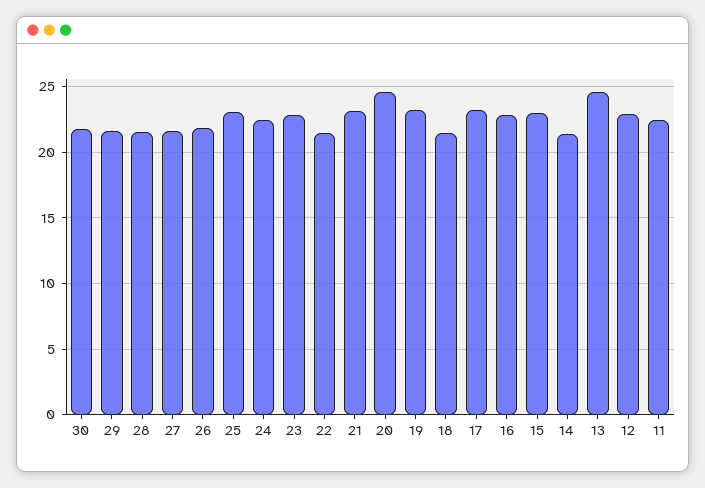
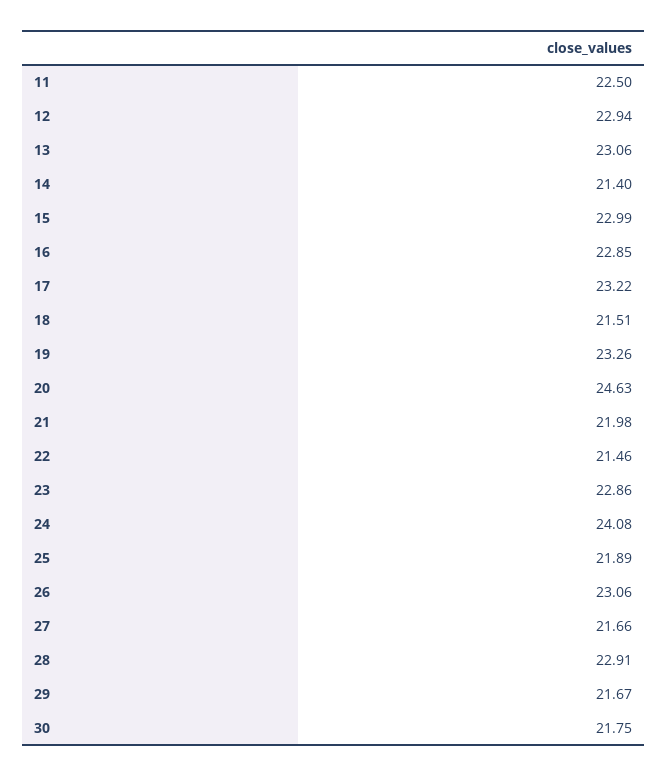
28: 21.5 -> 22.91
26: 22 -> 23.06
25: 23 -> 21.89
24: 22.5 -> 24.08
21: 23 -> 21.98
13: 24.5 -> 23.06

